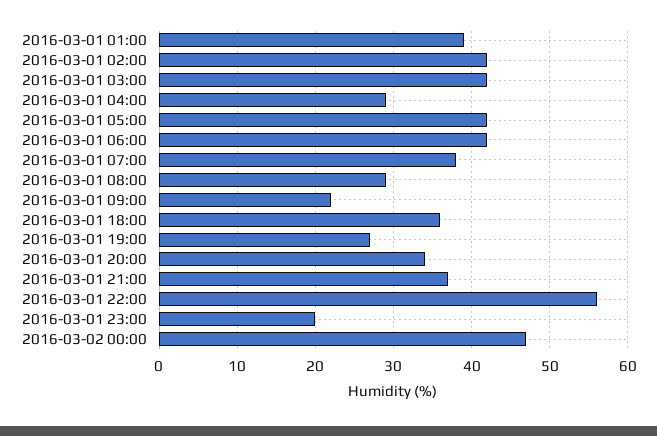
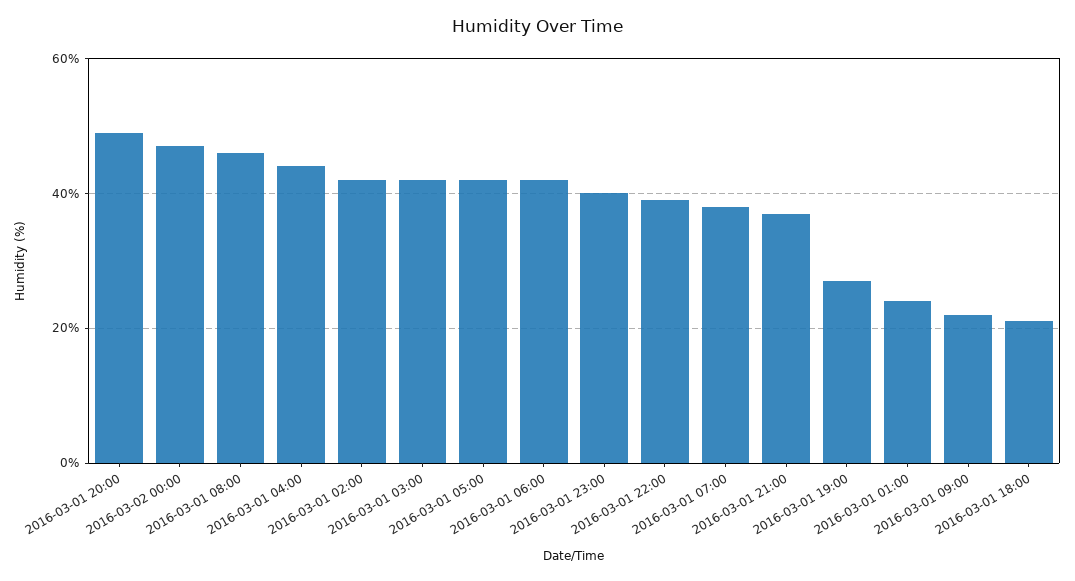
2016-03-01 01:00: 39 -> 25
2016-03-01 04:00: 29 -> 45
2016-03-01 08:00: 29 -> 45
2016-03-01 18:00: 36 -> 20
2016-03-01 20:00: 34 -> 50
2016-03-01 22:00: 56 -> 40
2016-03-01 23:00: 20 -> 40

